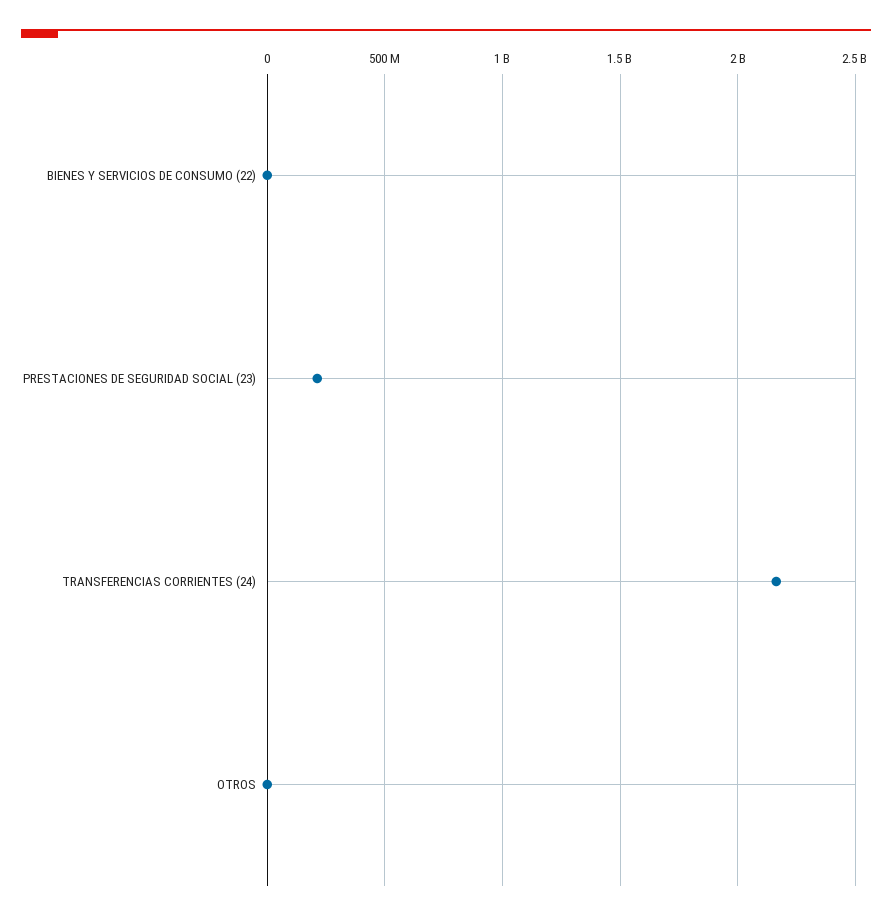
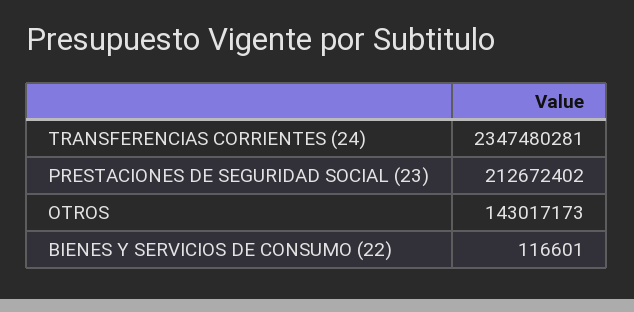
TRANSFERENCIAS CORRIENTES (24): 2150000000 -> 2347480281
OTROS: 0 -> 143017173

